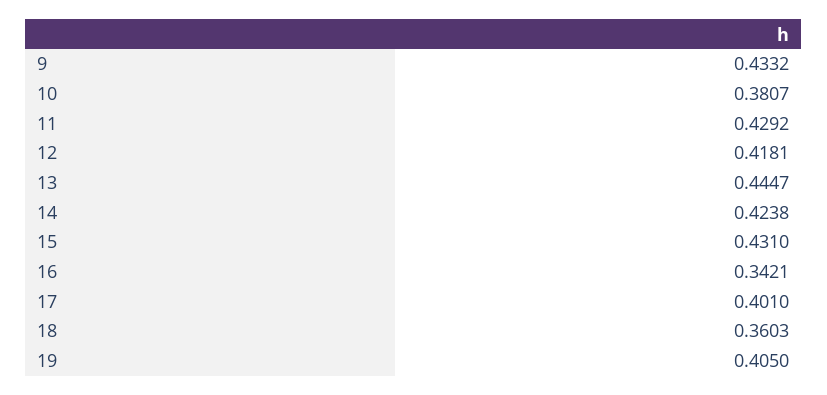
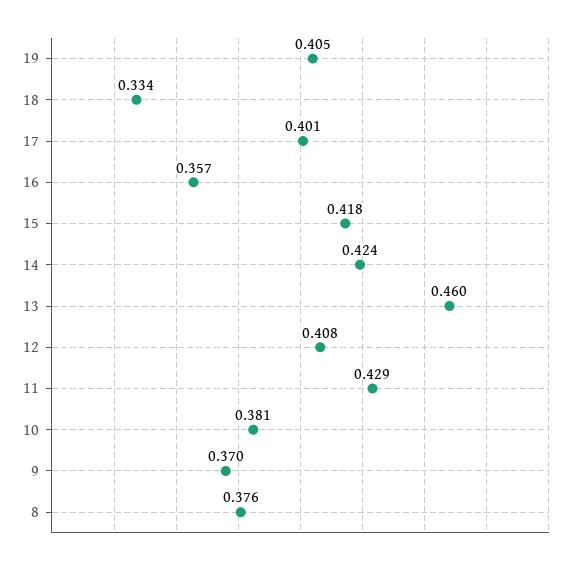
9: 0.4332 -> 0.37
12: 0.4181 -> 0.408
13: 0.4447 -> 0.46
15: 0.431 -> 0.418
16: 0.3421 -> 0.357
18: 0.3603 -> 0.334
8: none -> 0.376

